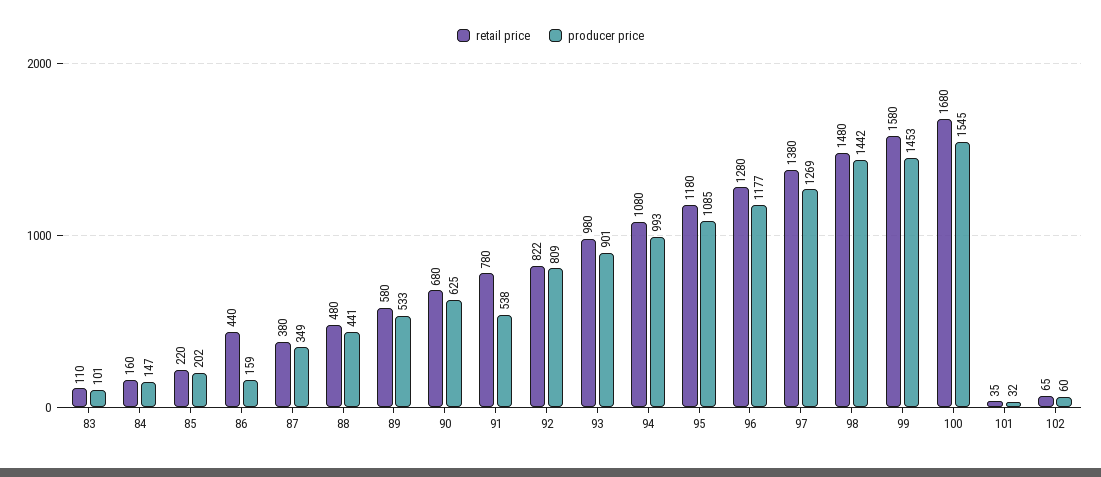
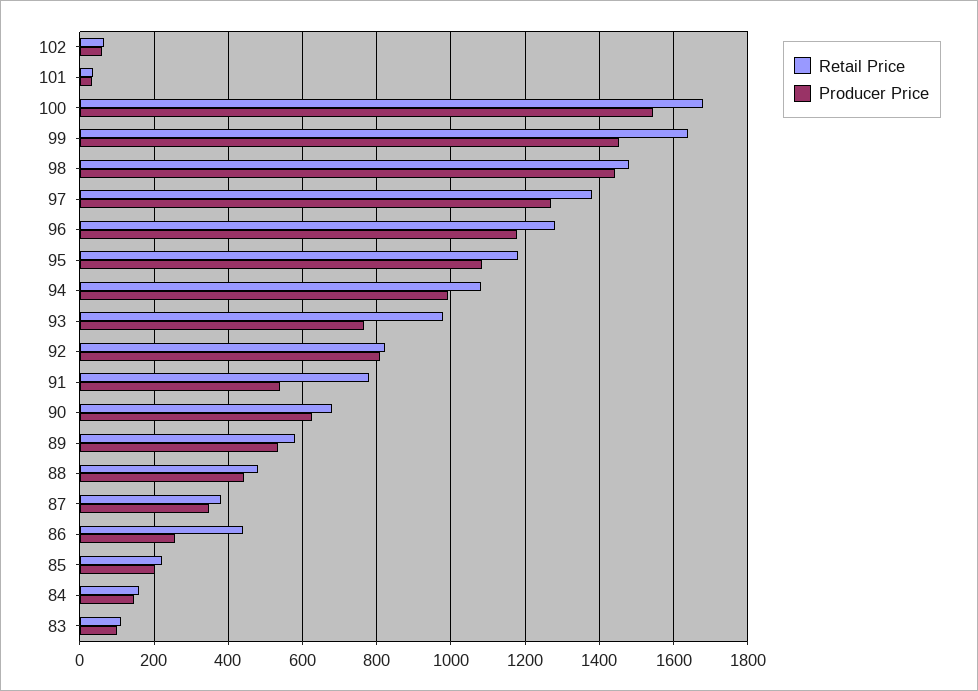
producer price, 86: 159 -> 260
producer price, 93: 901 -> 760
retail price, 99: 1580 -> 1640

